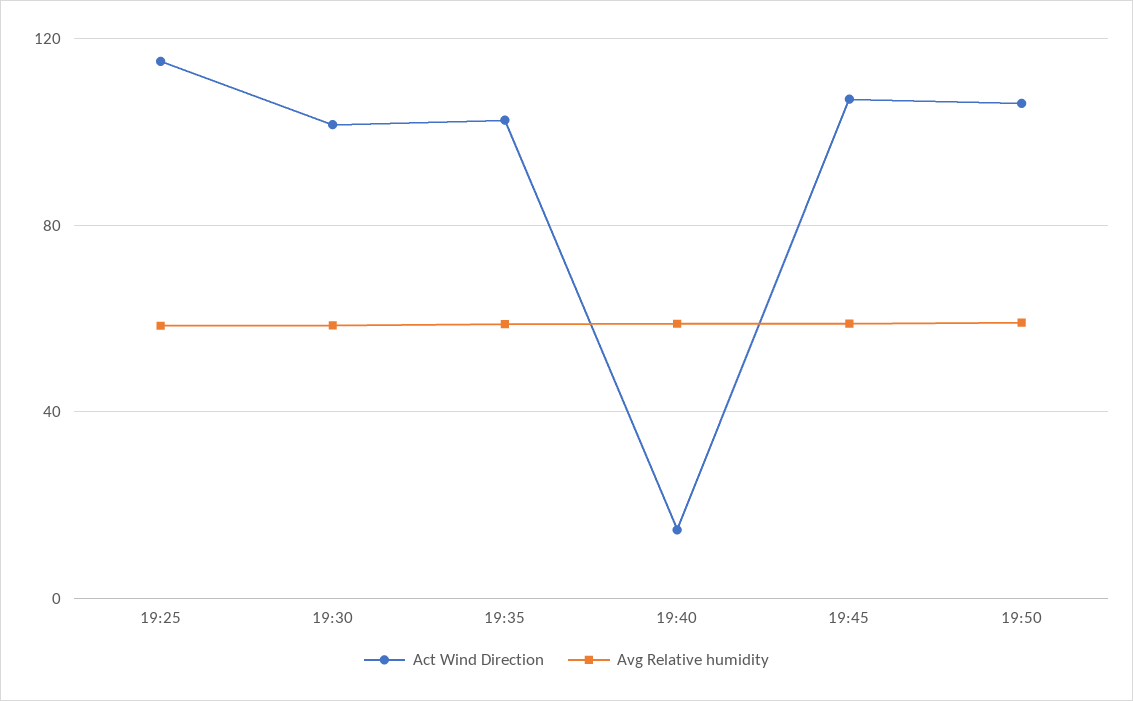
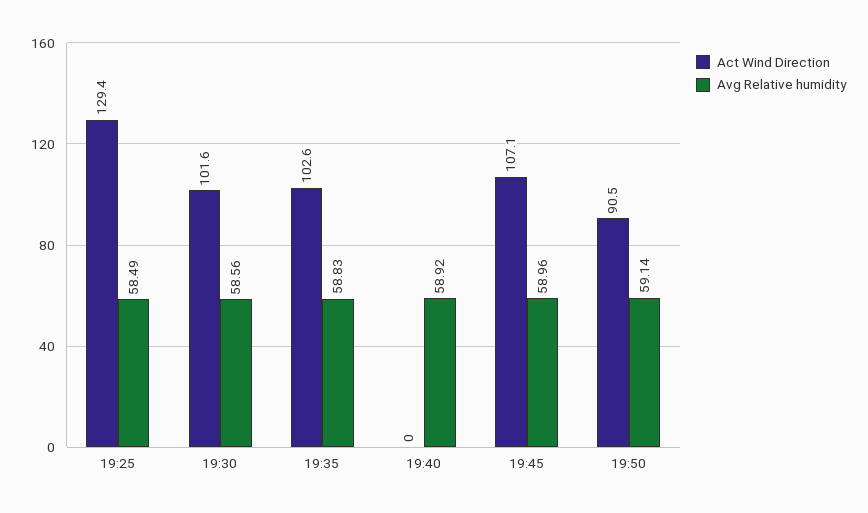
Act Wind Direction, 19:25: 115 -> 129.4
Act Wind Direction, 19:40: 15 -> 0
Act Wind Direction, 19:50: 105 -> 90.5

